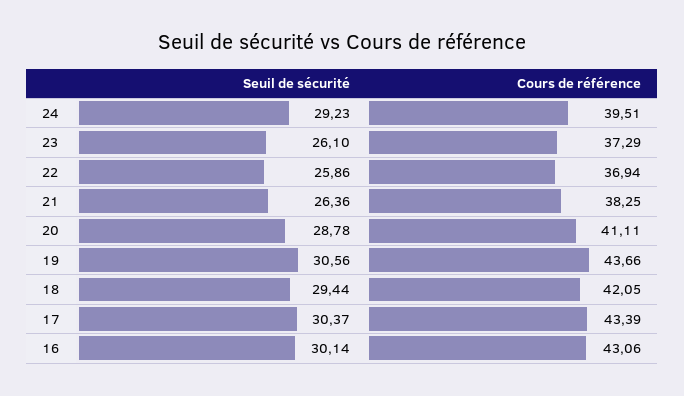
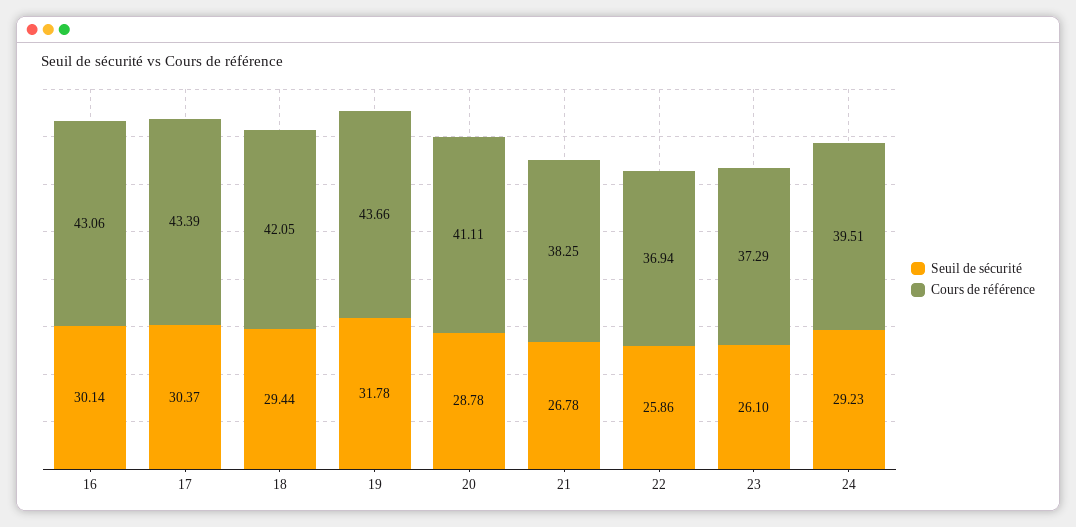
Seuil de sécurité, 21: 26.36 -> 26.78
Seuil de sécurité, 19: 30.56 -> 31.78

